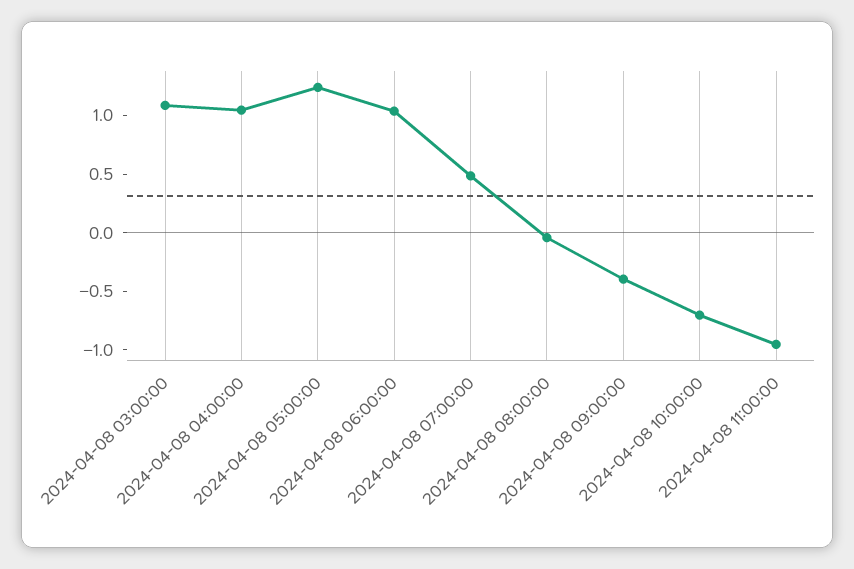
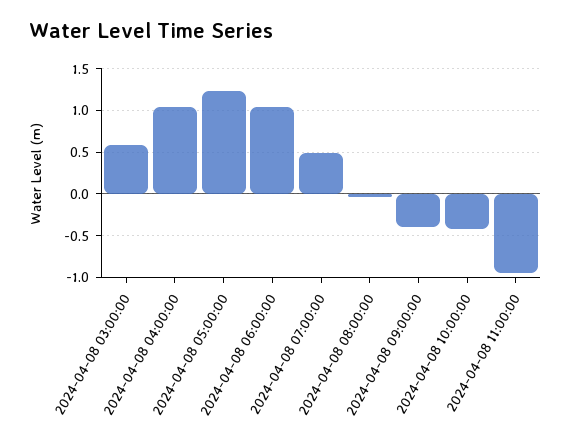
2024-04-08 03:00:00: 1.1 -> 0.6
2024-04-08 10:00:00: -0.7 -> -0.4

